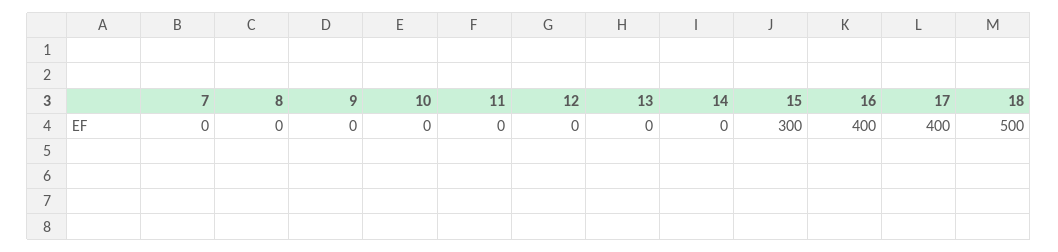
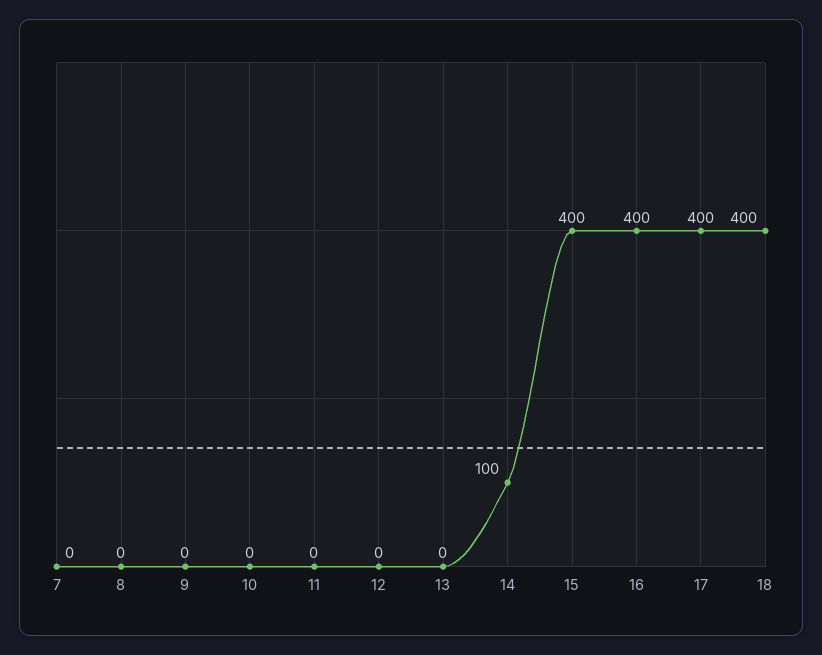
14: 0 -> 100
15: 300 -> 400
18: 500 -> 400

